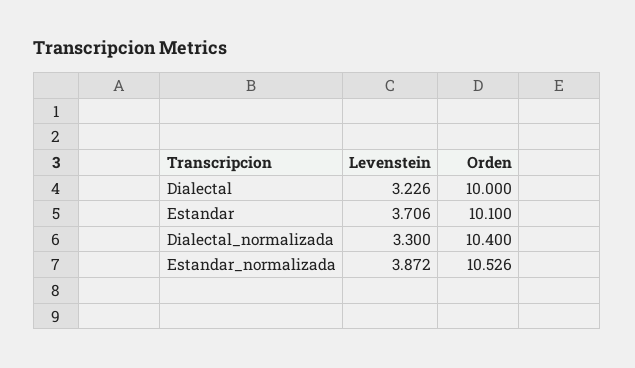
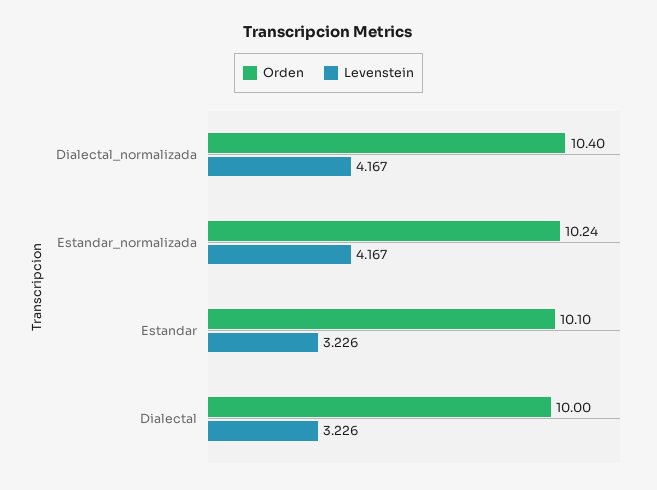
Levenstein, Estandar: 3.706 -> 3.226
Levenstein, Dialectal_normalizada: 3.3 -> 4.167
Levenstein, Estandar_normalizada: 3.872 -> 4.167
Orden, Estandar_normalizada: 10.526 -> 10.24

